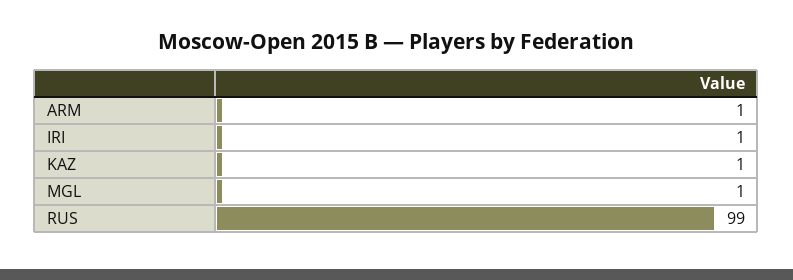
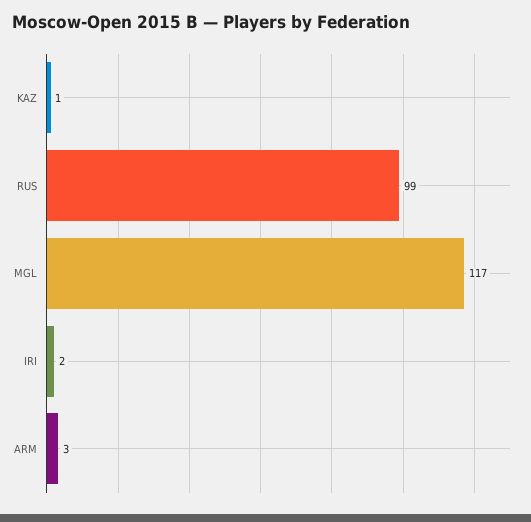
ARM: 1 -> 3
IRI: 1 -> 2
MGL: 1 -> 117

